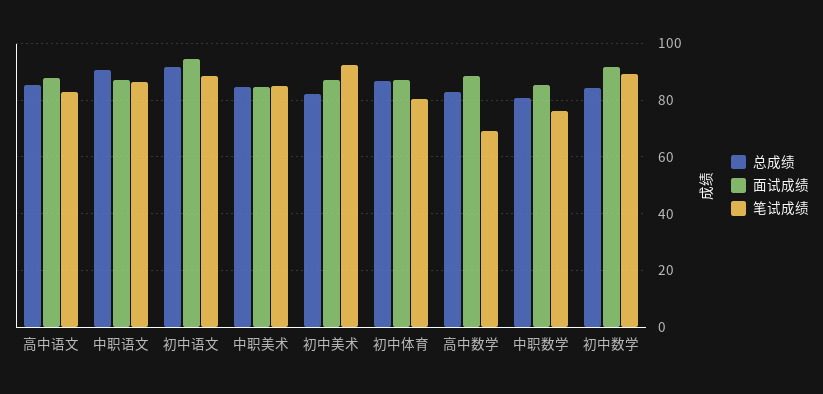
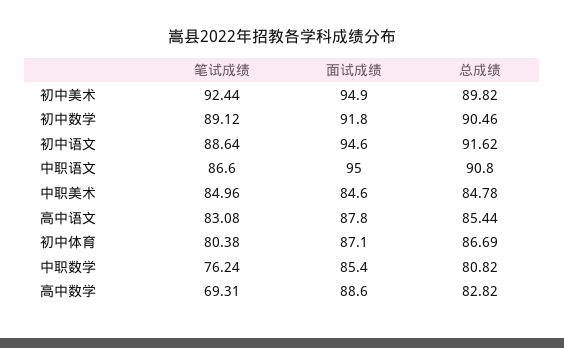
面试成绩, 中职语文: 87.5 -> 95
总成绩, 初中美术: 82.5 -> 89.82
面试成绩, 初中美术: 87.5 -> 94.9
总成绩, 初中数学: 85 -> 90.46

